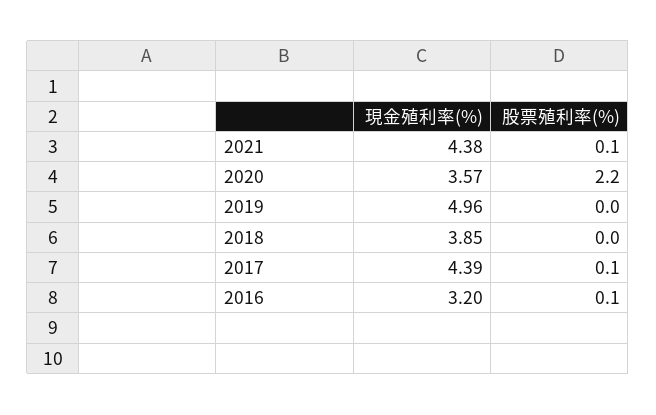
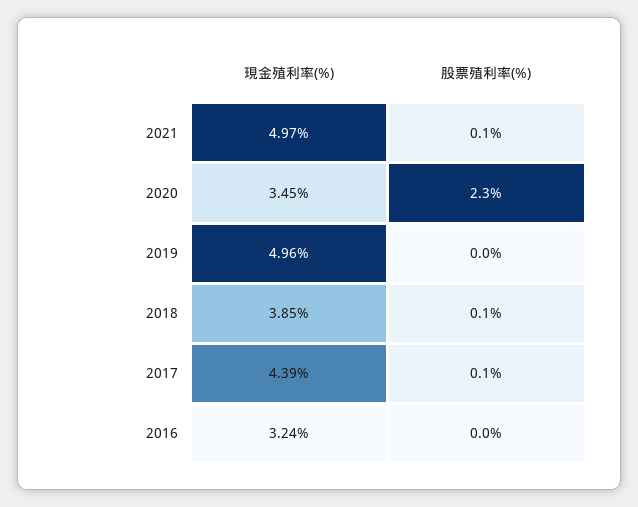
現金殖利率(%), 2021: 4.38 -> 4.97
現金殖利率(%), 2020: 3.57 -> 3.45
股票殖利率(%), 2020: 2.2 -> 2.3
股票殖利率(%), 2018: 0 -> 0.1
現金殖利率(%), 2016: 3.2 -> 3.24
股票殖利率(%), 2016: 0.1 -> 0

